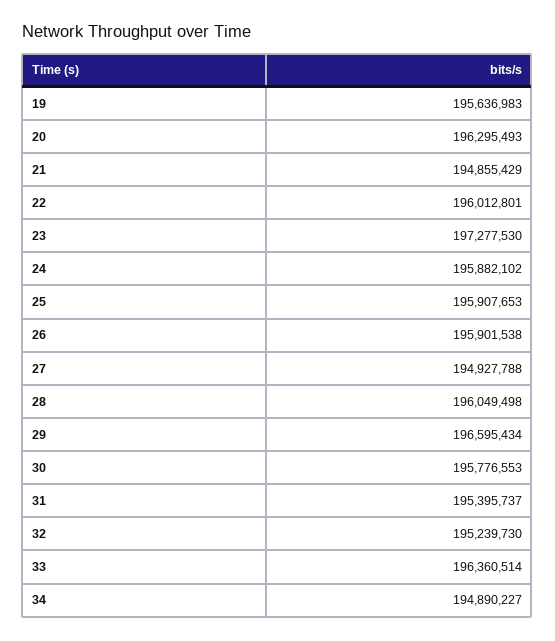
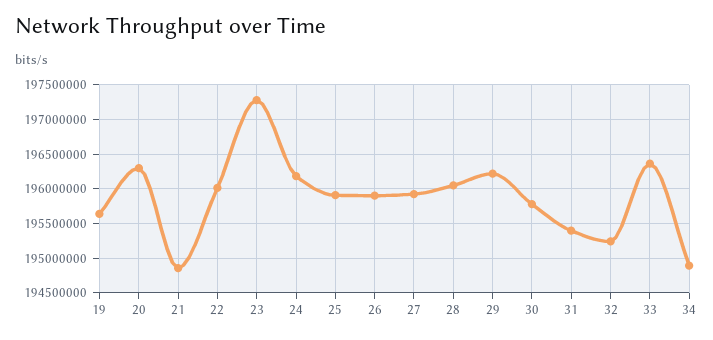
24: 195882102 -> 196200000
27: 194927788 -> 195900000
29: 196595434 -> 196200000

